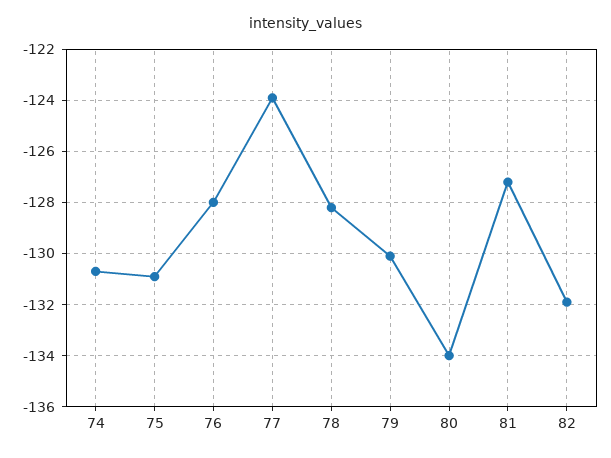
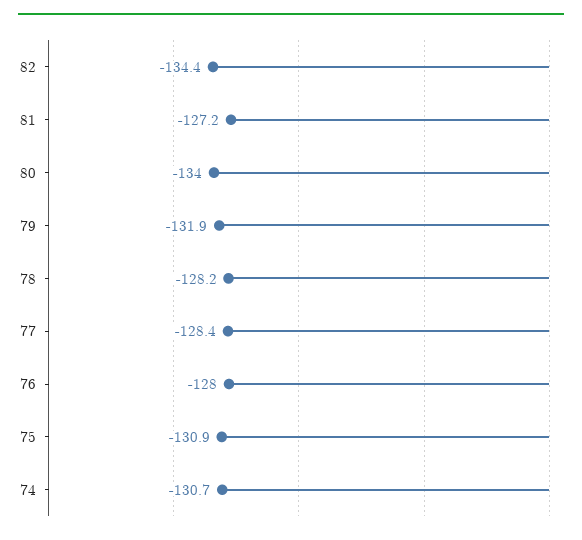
77: -124 -> -128.4
79: -130 -> -131.9
82: -132 -> -134.4

